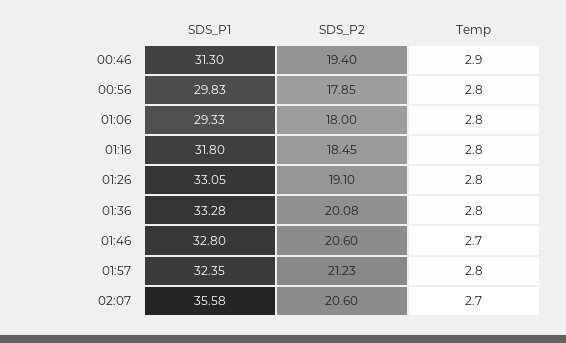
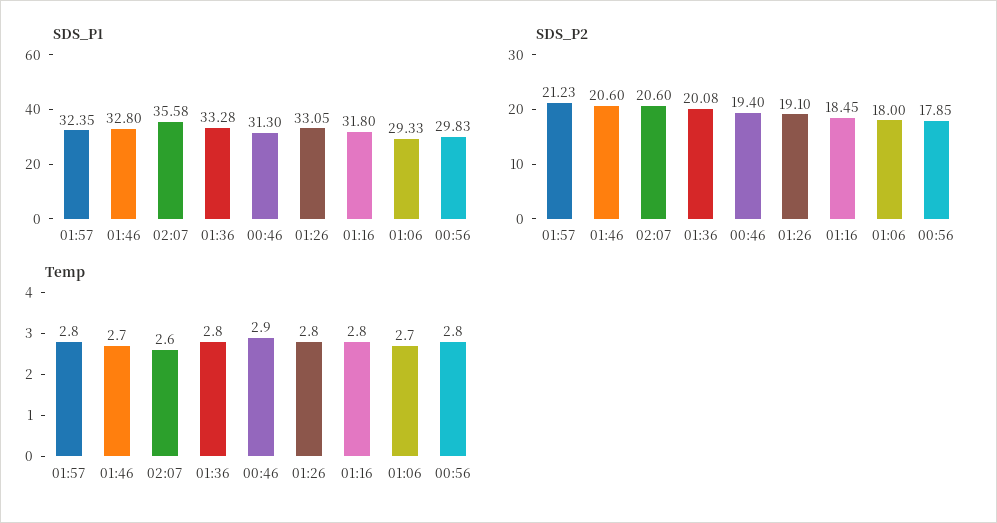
Temp, 01:06: 2.8 -> 2.7
Temp, 02:07: 2.7 -> 2.6

